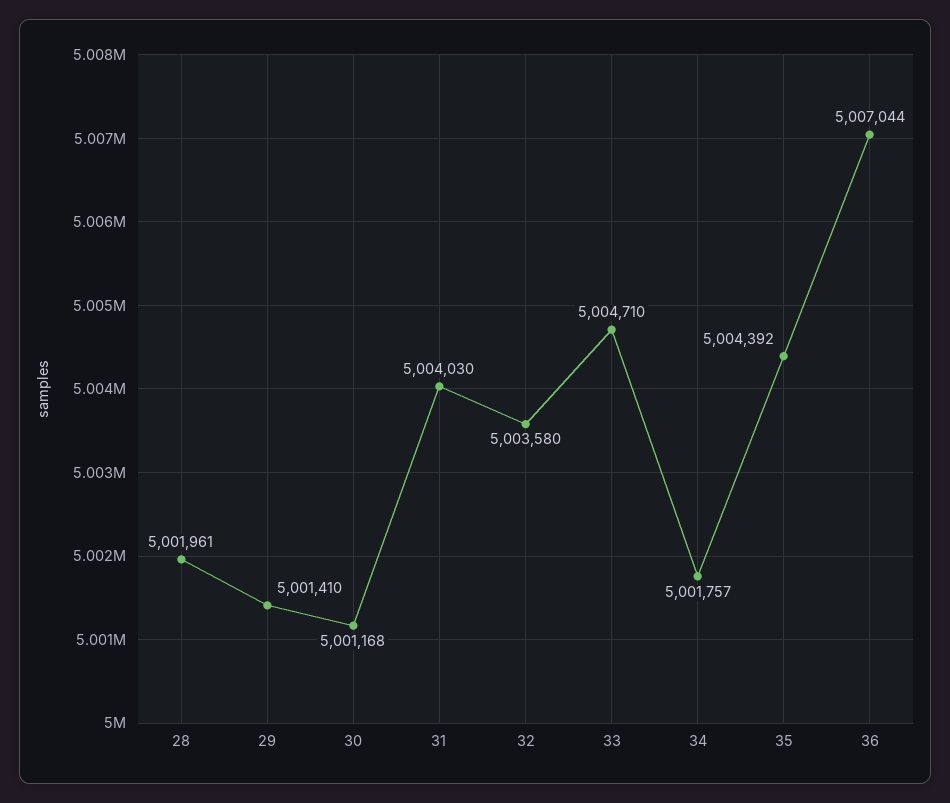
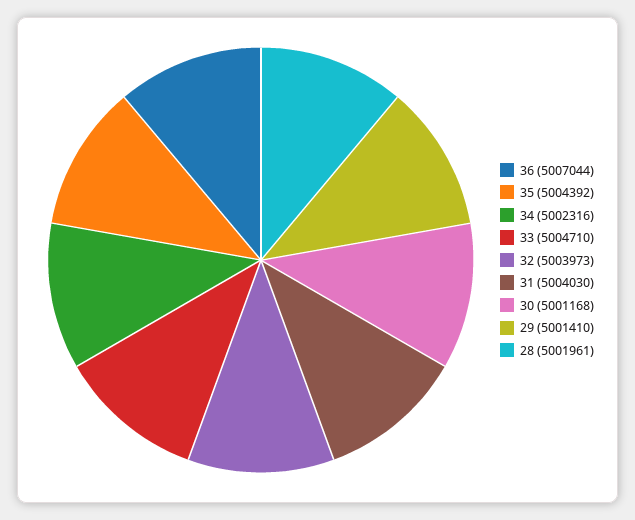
32: 5003580 -> 5003973
34: 5001757 -> 5002316

